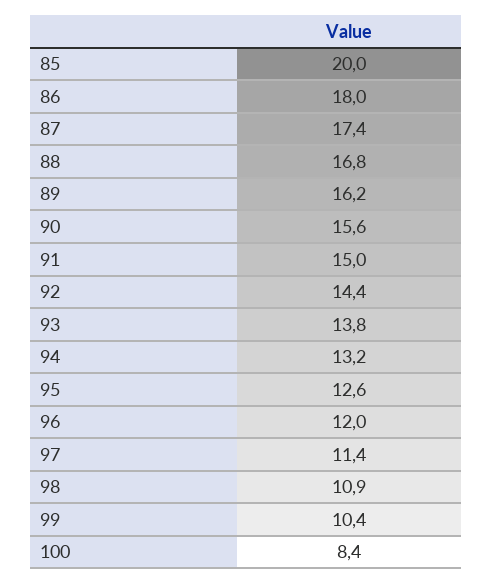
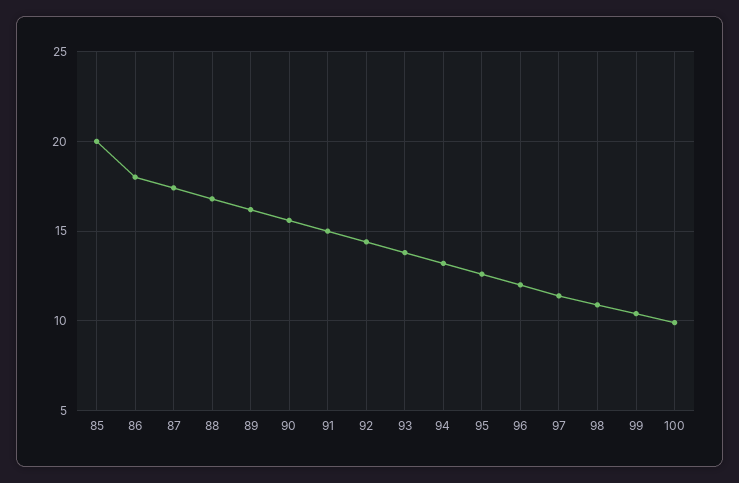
100: 8.4 -> 10

